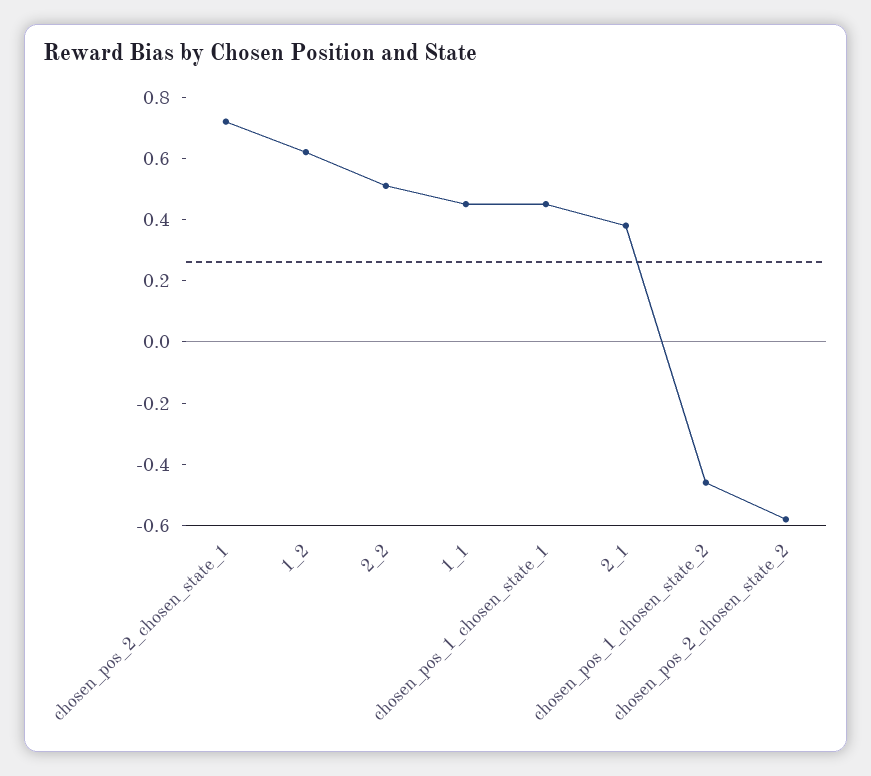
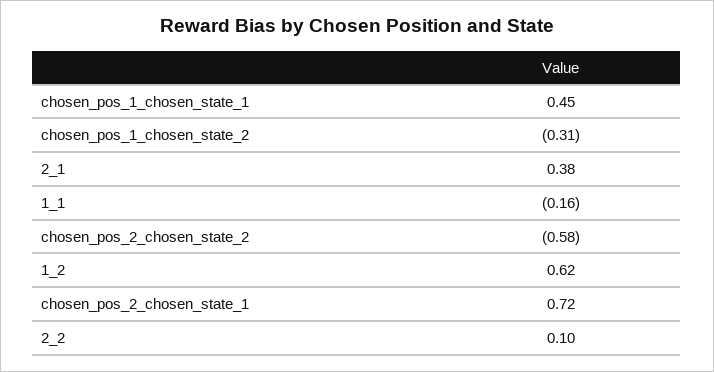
2_2: 0.5 -> 0.1
1_1: 0.45 -> -0.16
chosen_pos_1_chosen_state_2: -0.45 -> -0.31

